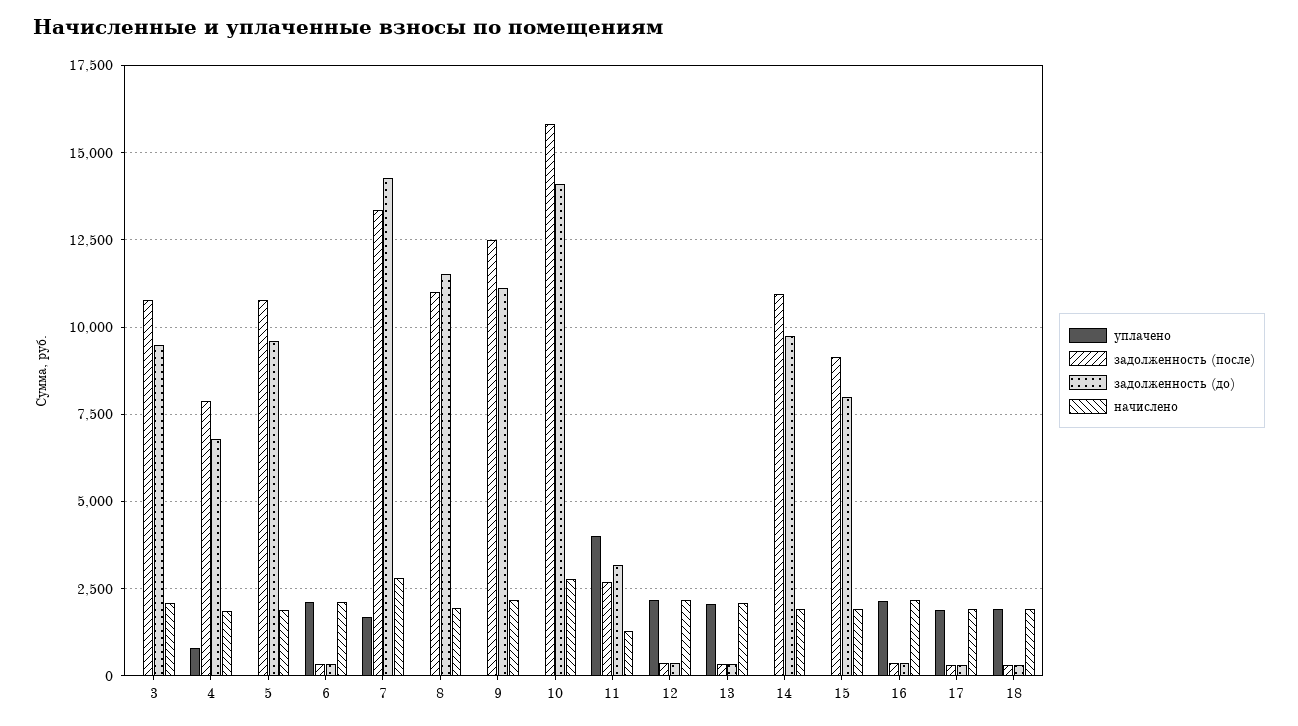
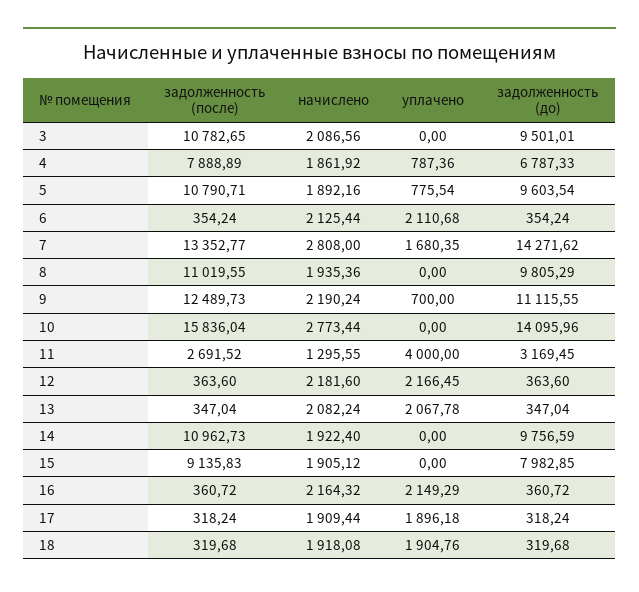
уплачено, 5: 0 -> 775.54
задолженность (до), 8: 11500 -> 9805.29
уплачено, 9: 0 -> 700

